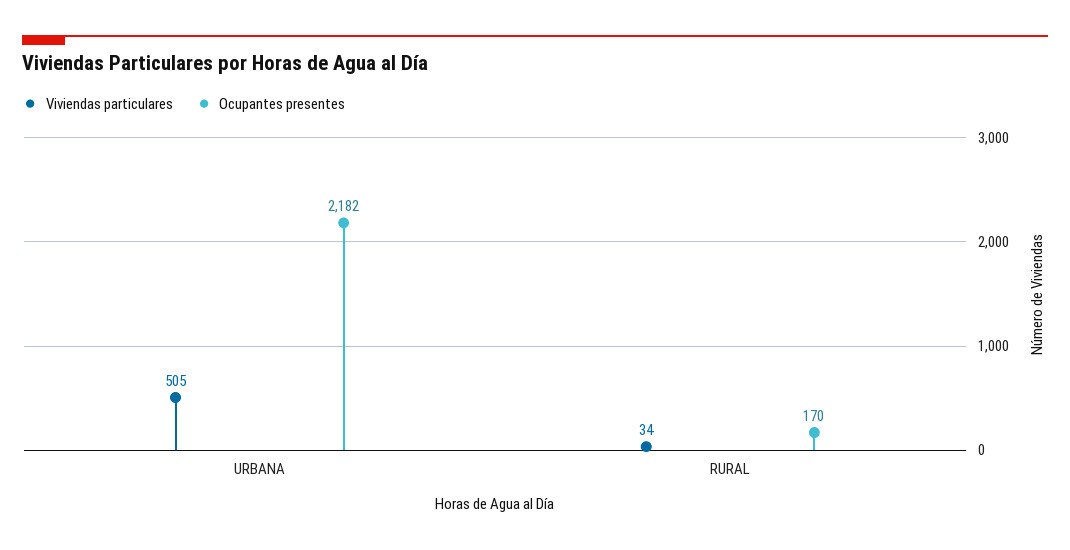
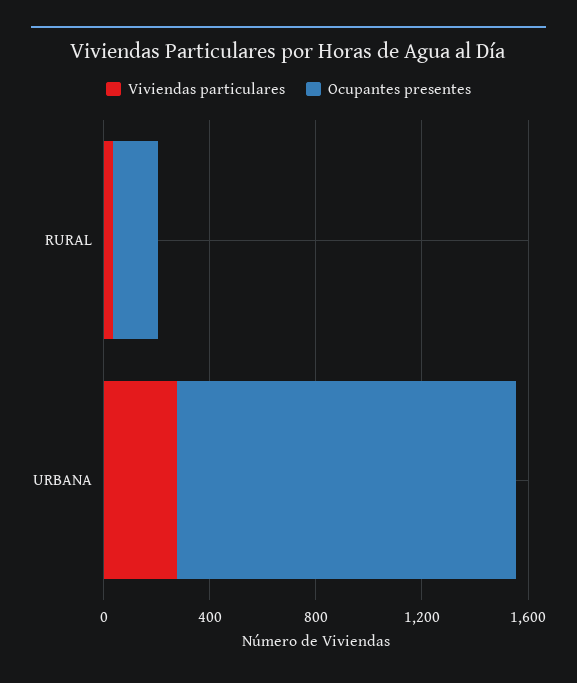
Viviendas particulares, URBANA: 505 -> 300
Ocupantes presentes, URBANA: 2182 -> 1300

